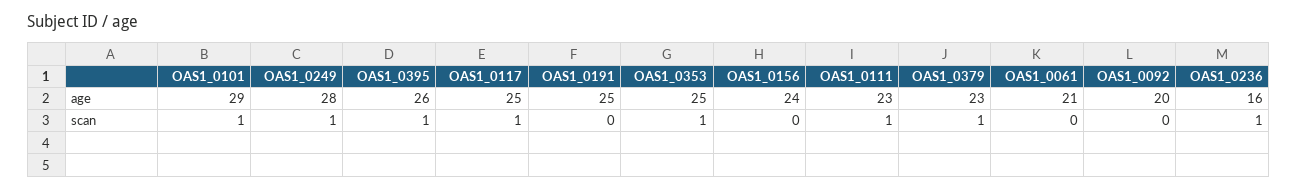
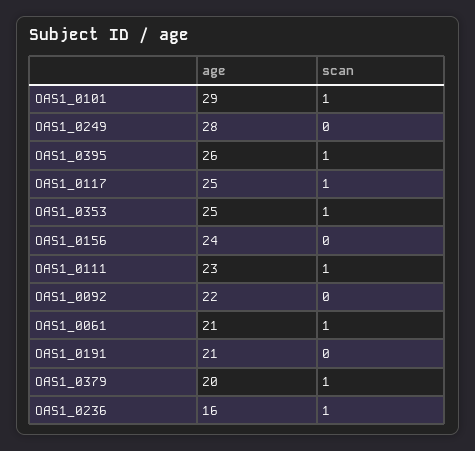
OAS1_0191, age: 25 -> 21
OAS1_0379, age: 23 -> 20
OAS1_0092, age: 20 -> 22
OAS1_0249, scan: 1 -> 0
OAS1_0061, scan: 0 -> 1

